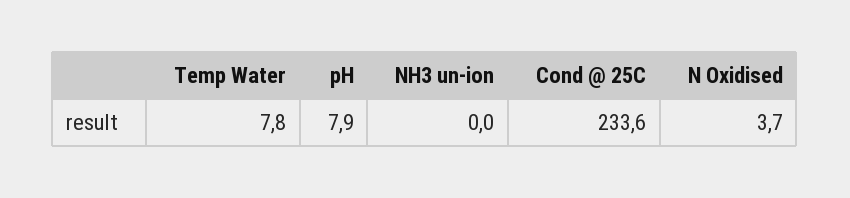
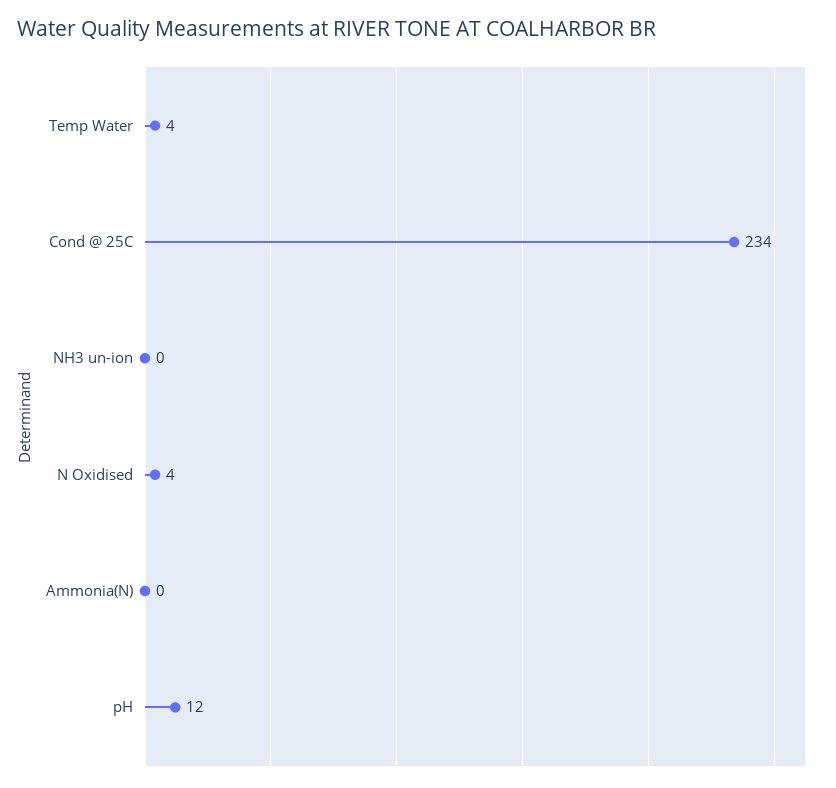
Temp Water: 7.8 -> 4
pH: 7.9 -> 12
Ammonia(N): none -> 0

